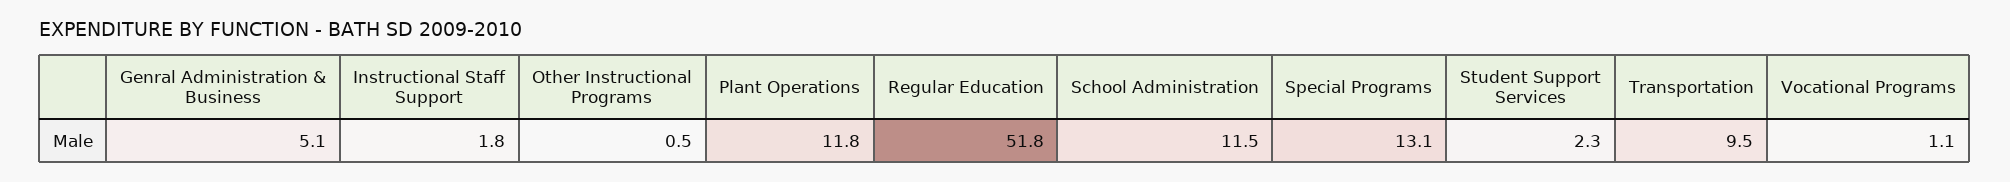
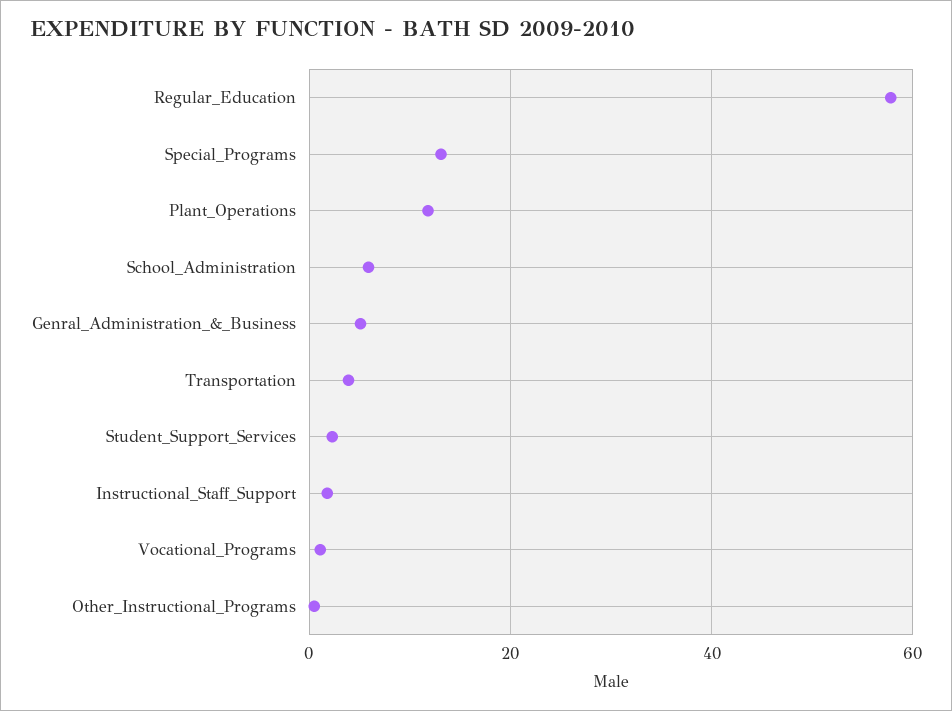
Regular Education: 51.8 -> 58
School Administration: 11.5 -> 6
Transportation: 9.5 -> 4

